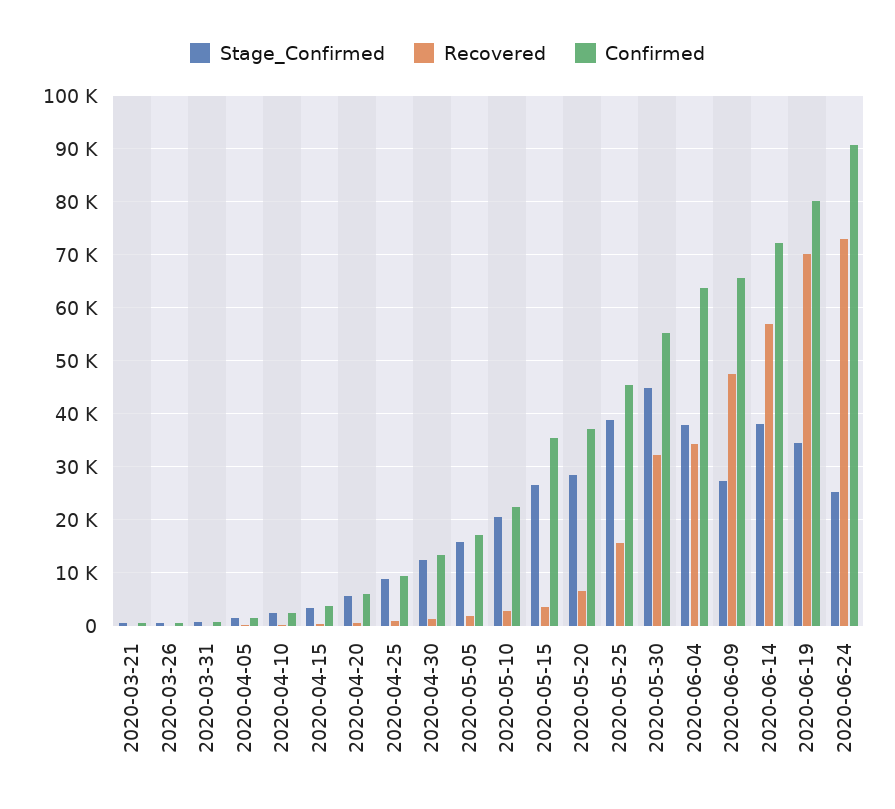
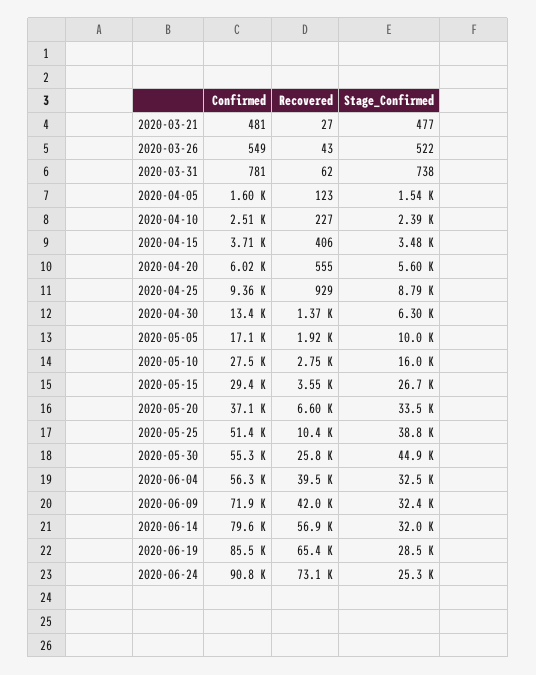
Stage_Confirmed, 2020-04-30: 12000 -> 6300
Stage_Confirmed, 2020-05-05: 16000 -> 10000
Stage_Confirmed, 2020-05-10: 20000 -> 16000
Confirmed, 2020-05-10: 22000 -> 27500
Confirmed, 2020-05-15: 36000 -> 29400
Stage_Confirmed, 2020-05-20: 28000 -> 33500
Recovered, 2020-05-25: 16000 -> 10400
Confirmed, 2020-05-25: 46000 -> 51400
Recovered, 2020-05-30: 32000 -> 25800
Stage_Confirmed, 2020-06-04: 38000 -> 32500
Recovered, 2020-06-04: 34000 -> 39500
Confirmed, 2020-06-04: 64000 -> 56300
Stage_Confirmed, 2020-06-09: 28000 -> 32400
Recovered, 2020-06-09: 48000 -> 42000
Confirmed, 2020-06-09: 66000 -> 71900
Stage_Confirmed, 2020-06-14: 38000 -> 32000
Confirmed, 2020-06-14: 72000 -> 79600
Stage_Confirmed, 2020-06-19: 34000 -> 28500
Recovered, 2020-06-19: 70000 -> 65400
Confirmed, 2020-06-19: 80000 -> 85500

